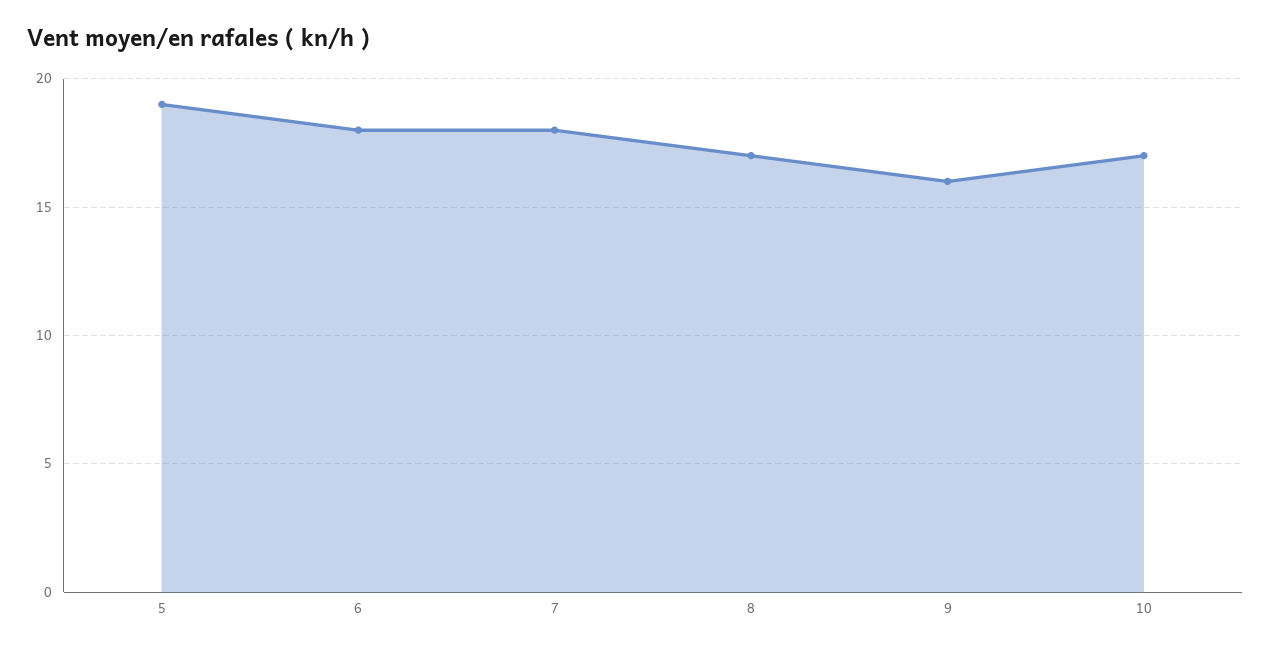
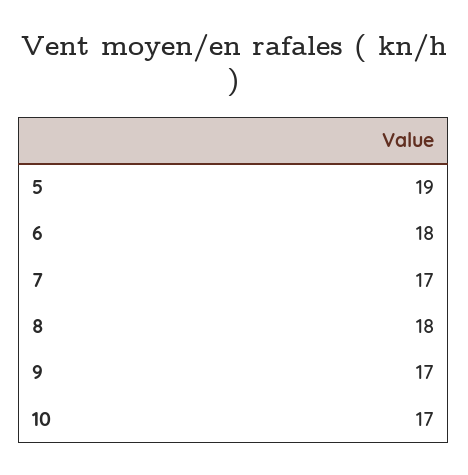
7: 18 -> 17
8: 17 -> 18
9: 16 -> 17

